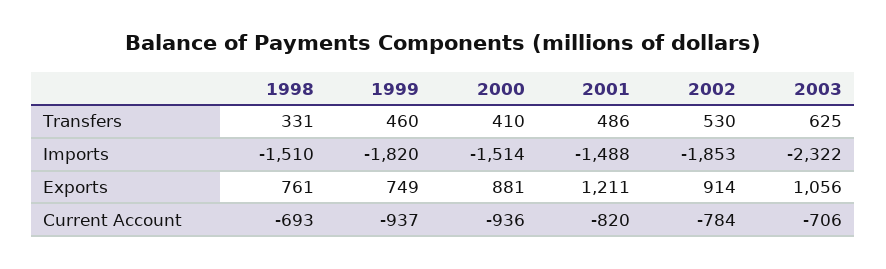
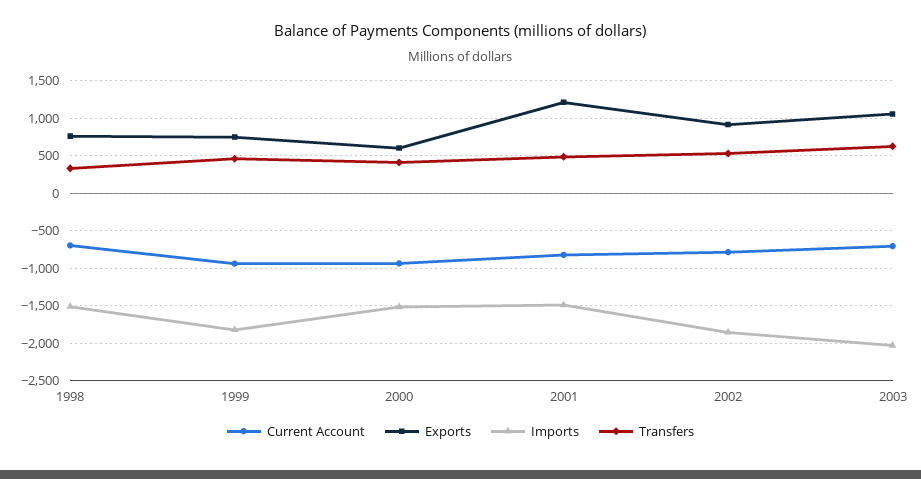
Imports, 2003: -2322 -> -2000
Exports, 2000: 881 -> 600

